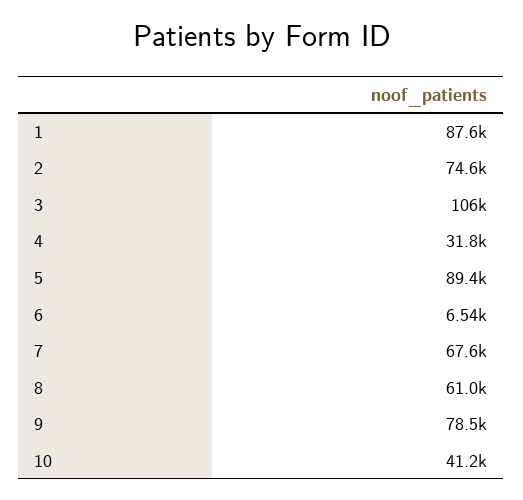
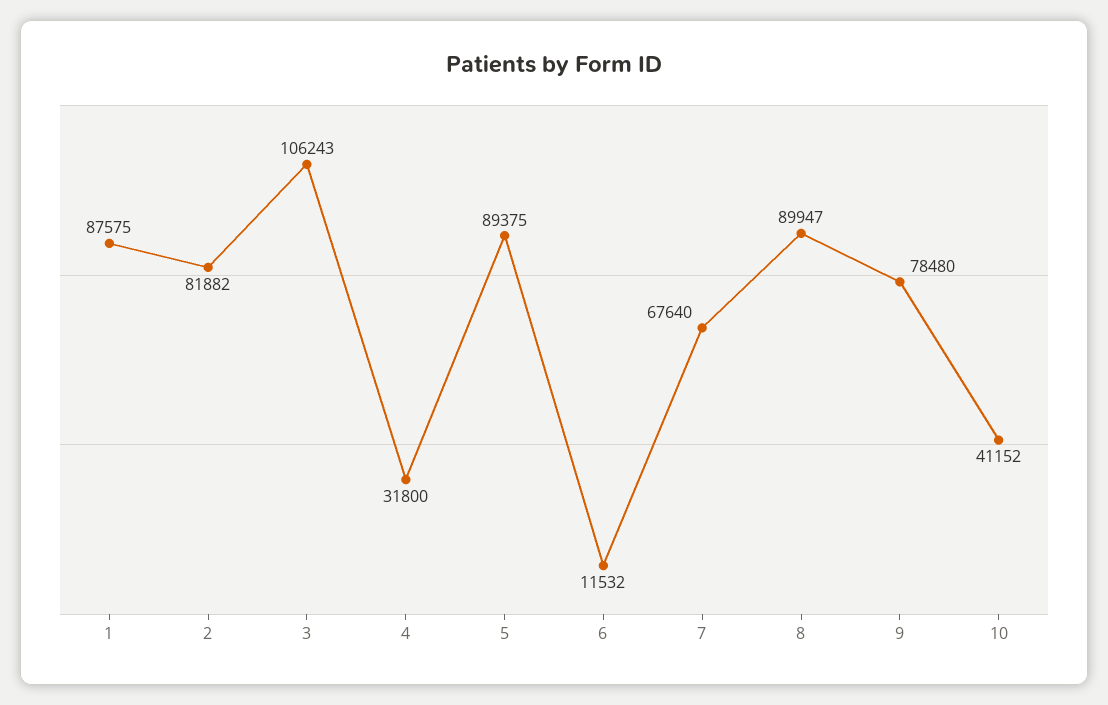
2: 74600 -> 81882
6: 6540 -> 11532
8: 61000 -> 89947

